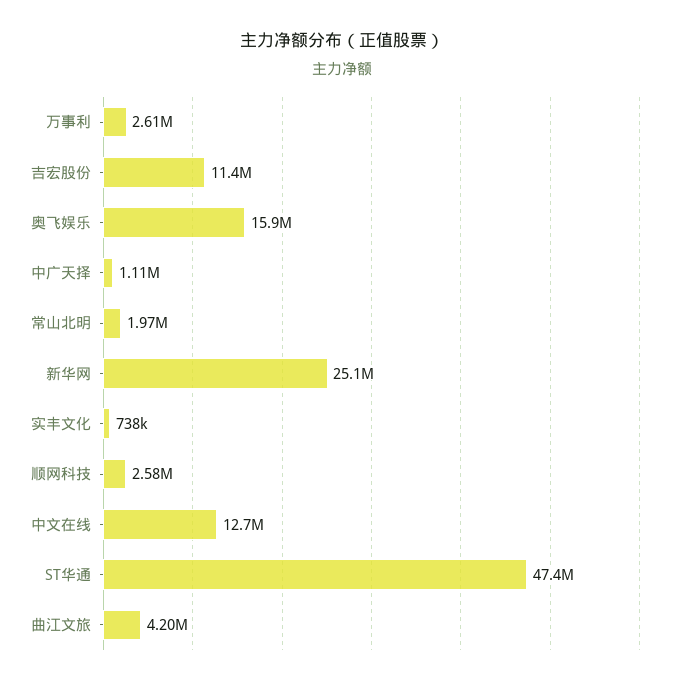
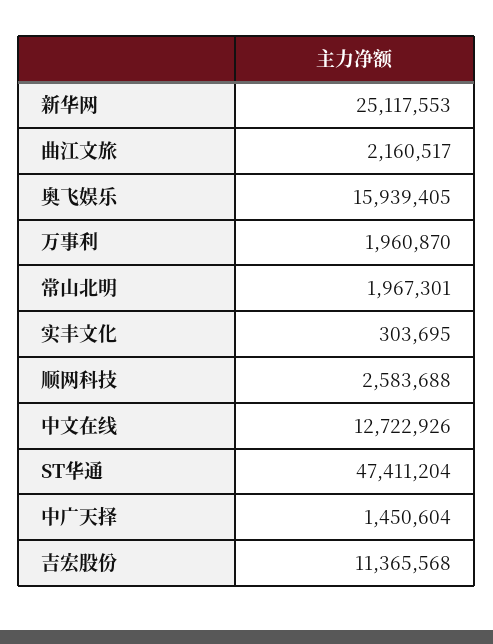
万事利: 2610000 -> 1960870
中广天择: 1110000 -> 1450604
实丰文化: 738000 -> 303695
曲江文旅: 4200000 -> 2160517

